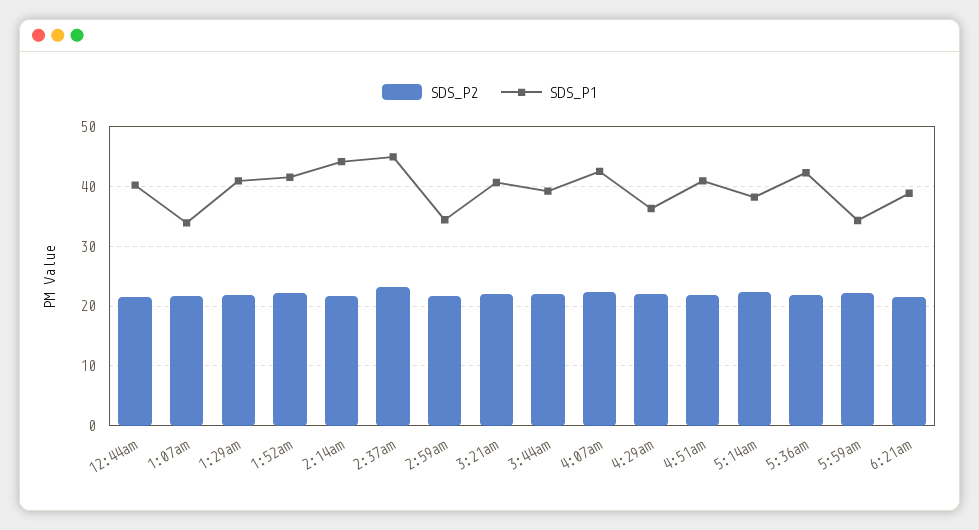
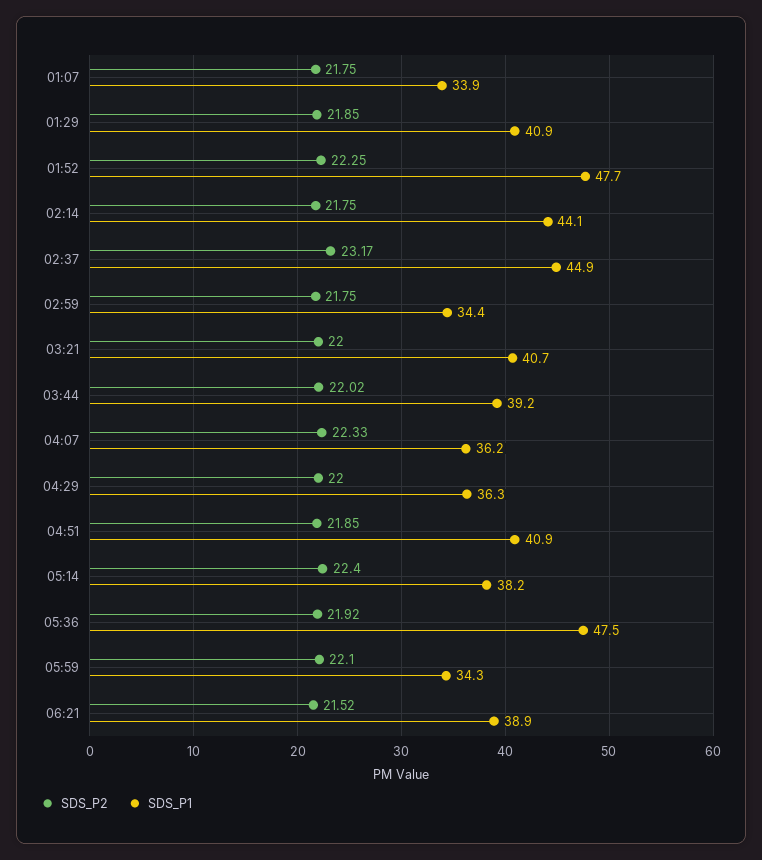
SDS_P2, 12:44am: 22 -> none
SDS_P1, 12:44am: 40 -> none
SDS_P1, 1:52am: 42 -> 47.7
SDS_P1, 4:07am: 42 -> 36.2
SDS_P1, 5:36am: 42 -> 47.5

